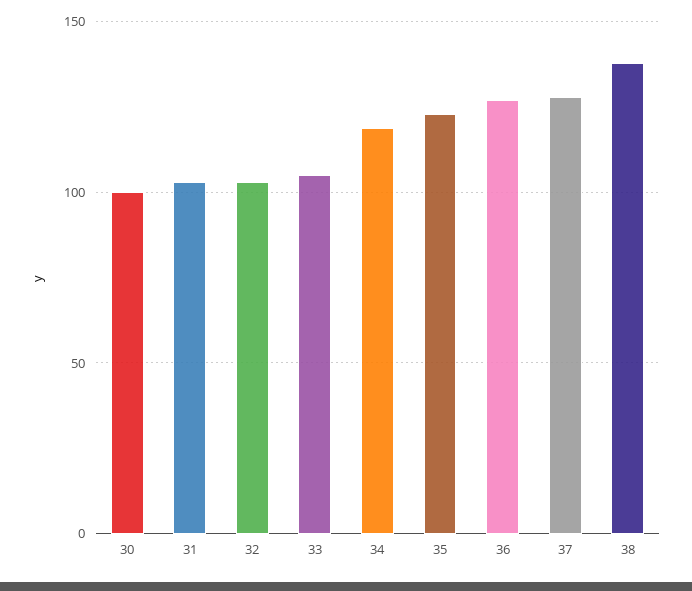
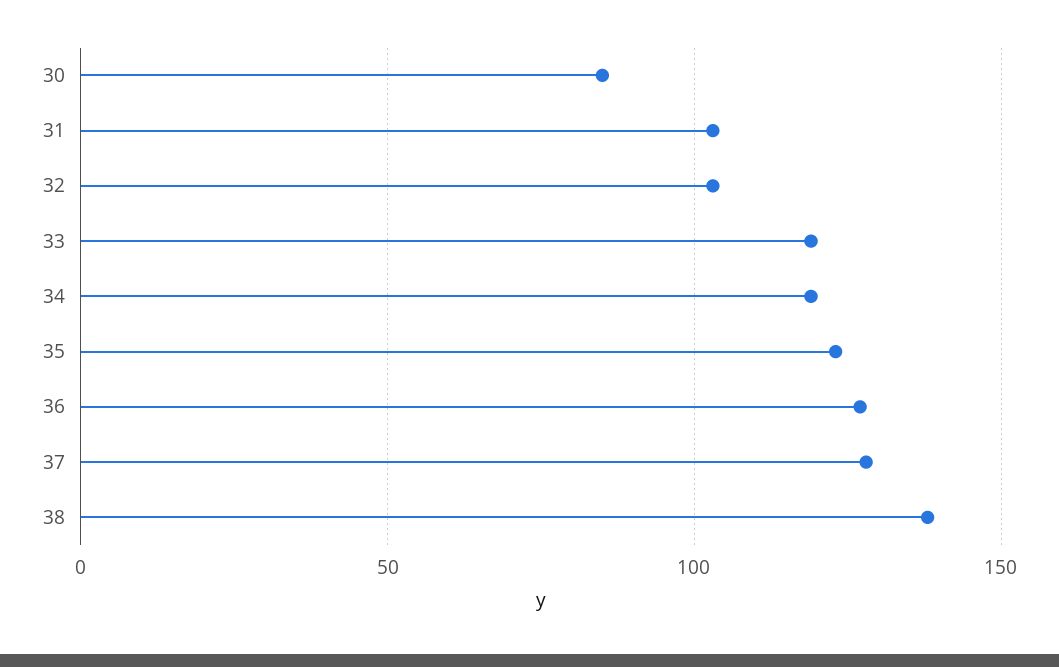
30: 100 -> 85
33: 105 -> 120

